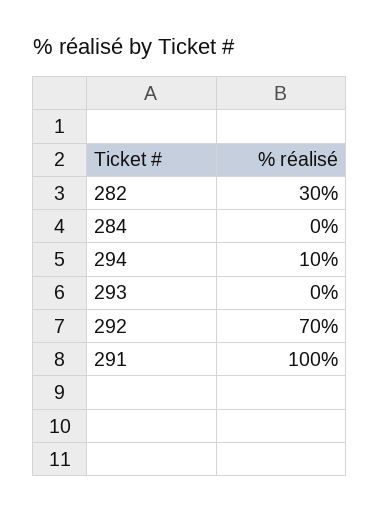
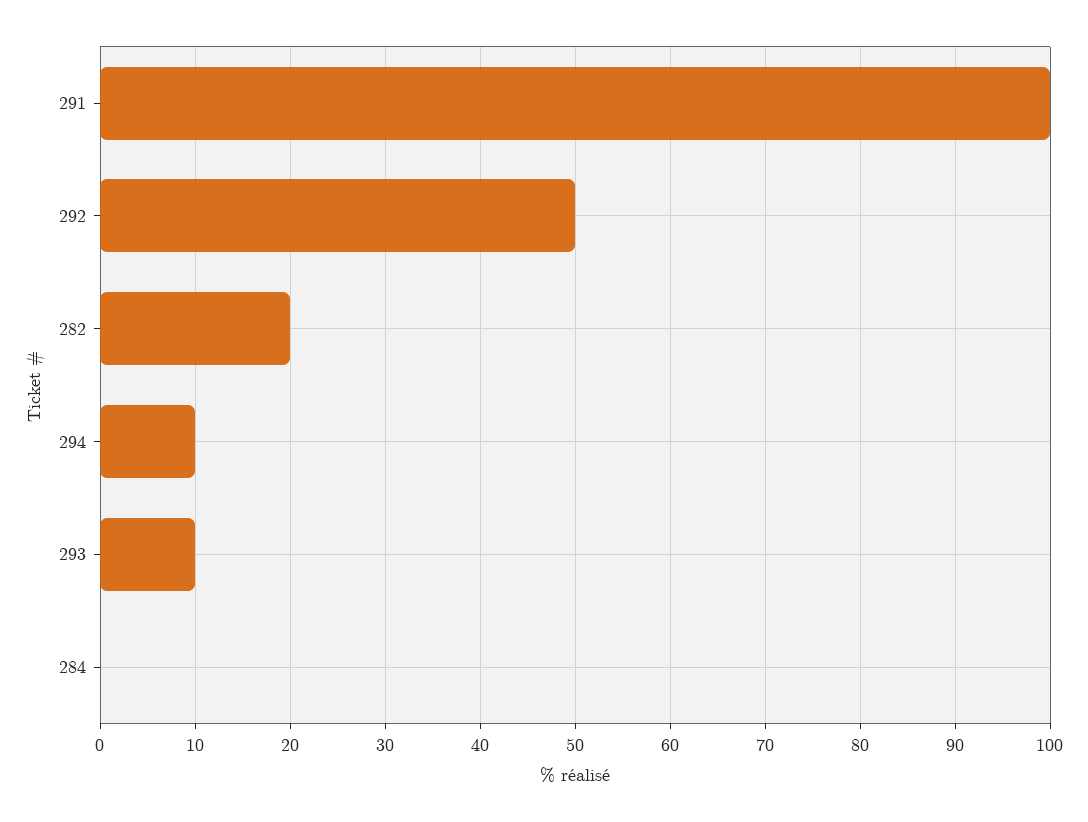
282: 30 -> 20
293: 0 -> 10
292: 70 -> 50

